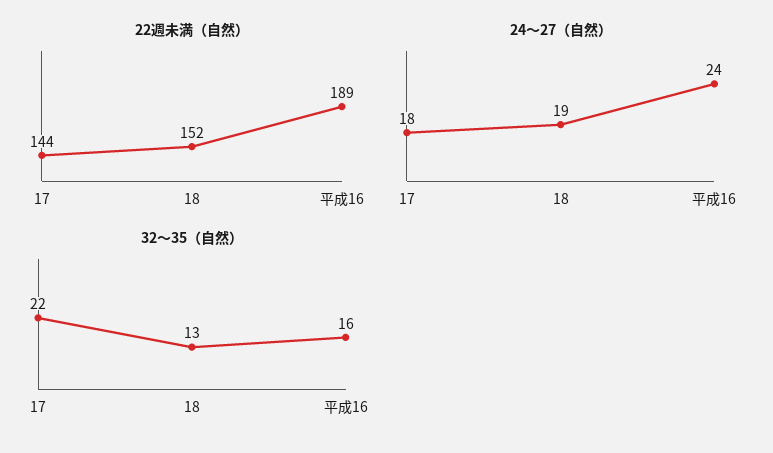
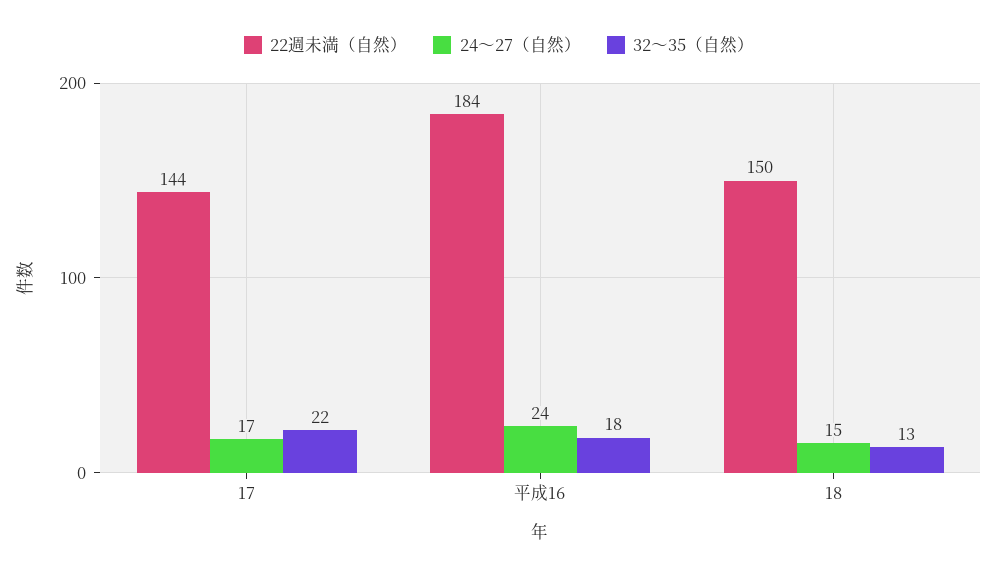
22週未満（自然）, 18: 152 -> 150
22週未満（自然）, 平成16: 189 -> 184
24～27（自然）, 17: 18 -> 17
24～27（自然）, 18: 19 -> 15
32～35（自然）, 平成16: 16 -> 18

